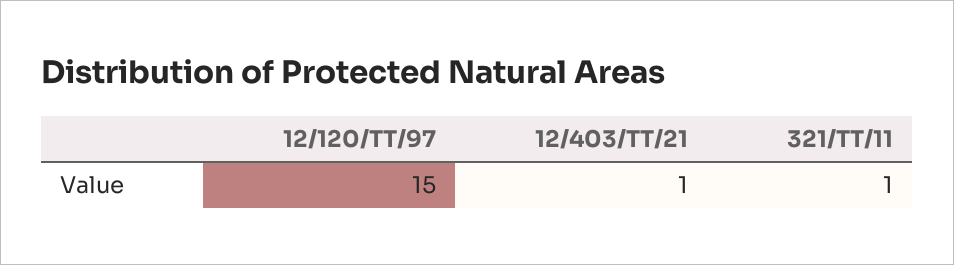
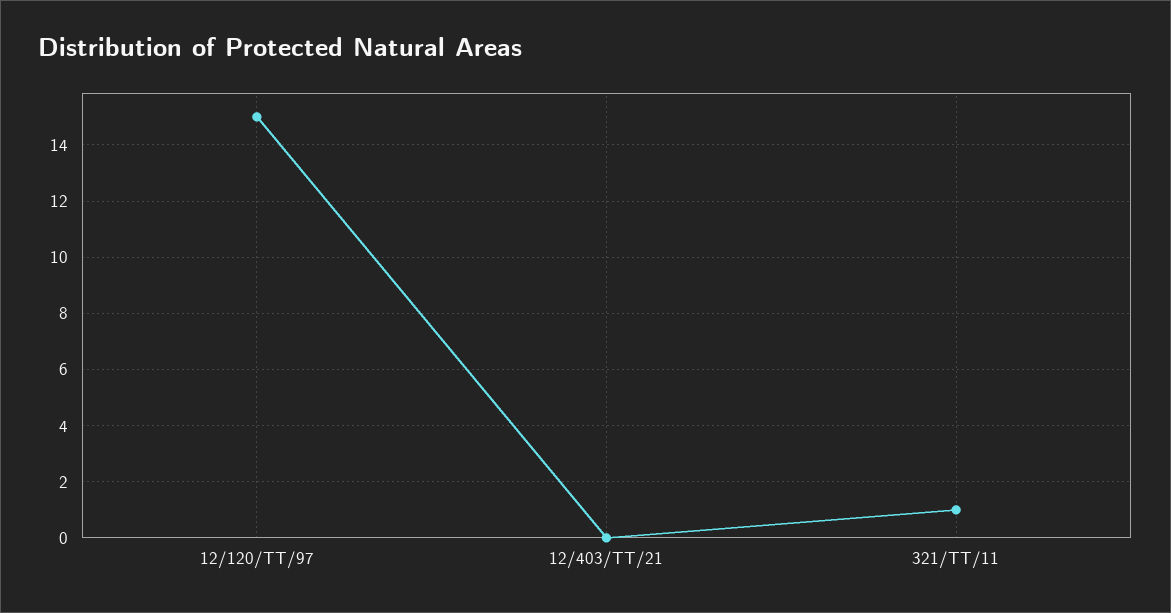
12/403/TT/21: 1 -> 0

